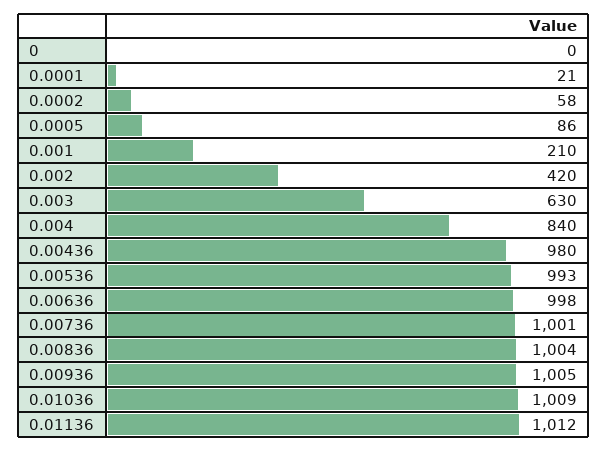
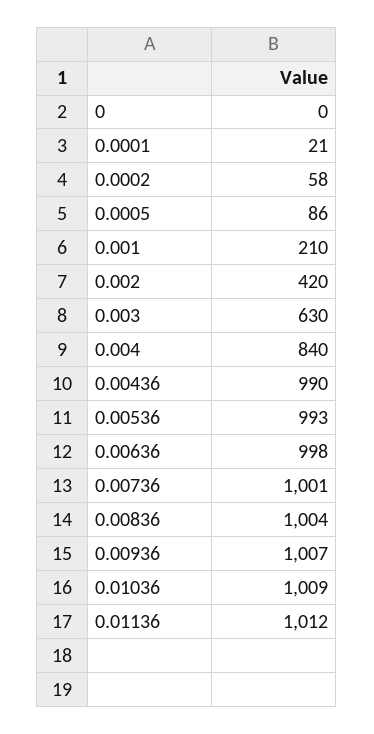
0.00436: 980 -> 990
0.00936: 1005 -> 1007

